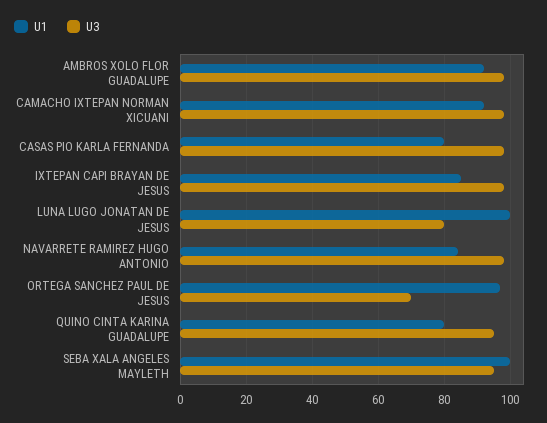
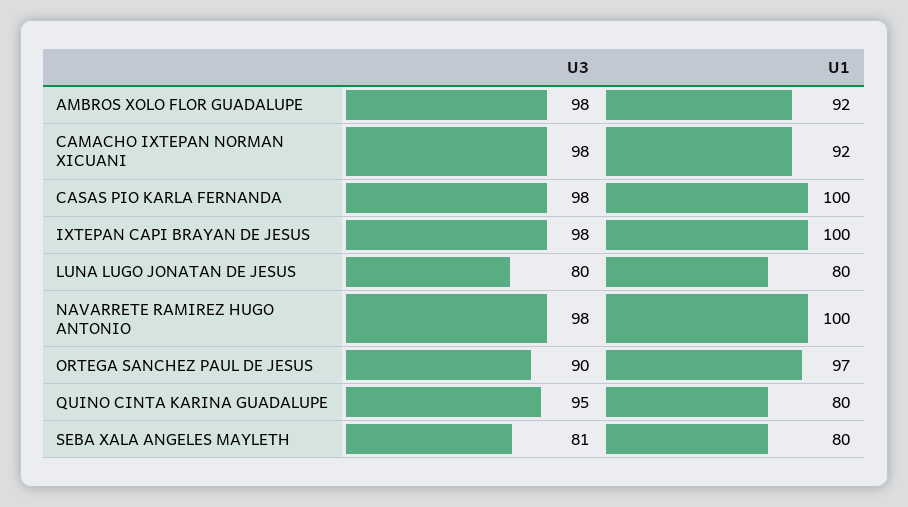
U1, CASAS PIO KARLA FERNANDA: 80 -> 100
U1, IXTEPAN CAPI BRAYAN DE JESUS: 85 -> 100
U1, LUNA LUGO JONATAN DE JESUS: 100 -> 80
U1, NAVARRETE RAMIREZ HUGO ANTONIO: 85 -> 100
U3, ORTEGA SANCHEZ PAUL DE JESUS: 70 -> 90
U1, SEBA XALA ANGELES MAYLETH: 100 -> 80
U3, SEBA XALA ANGELES MAYLETH: 95 -> 81

